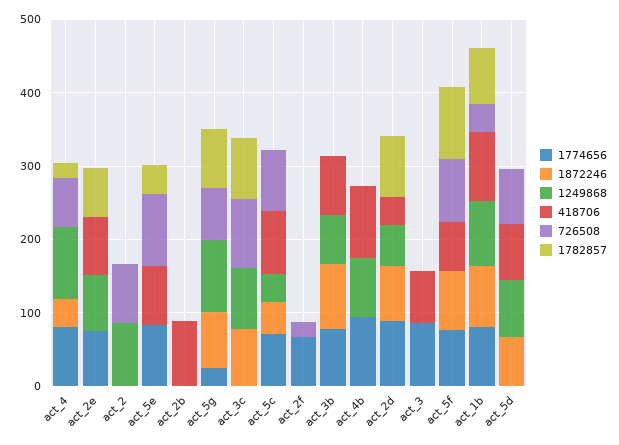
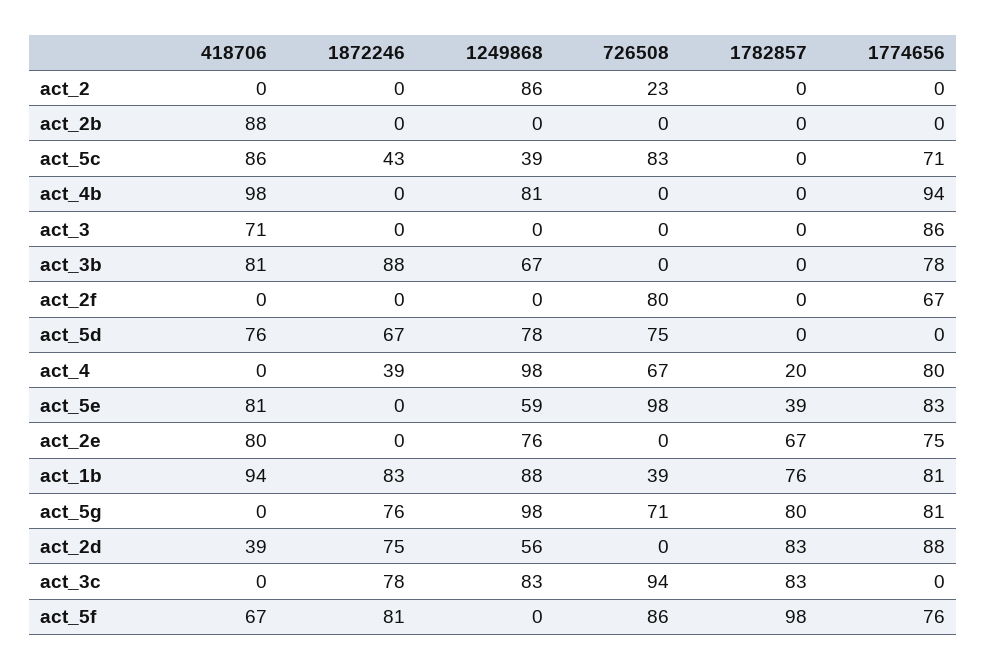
726508, act_2: 80 -> 23
1249868, act_5e: 0 -> 59
1774656, act_5g: 20 -> 81
726508, act_2f: 20 -> 80

